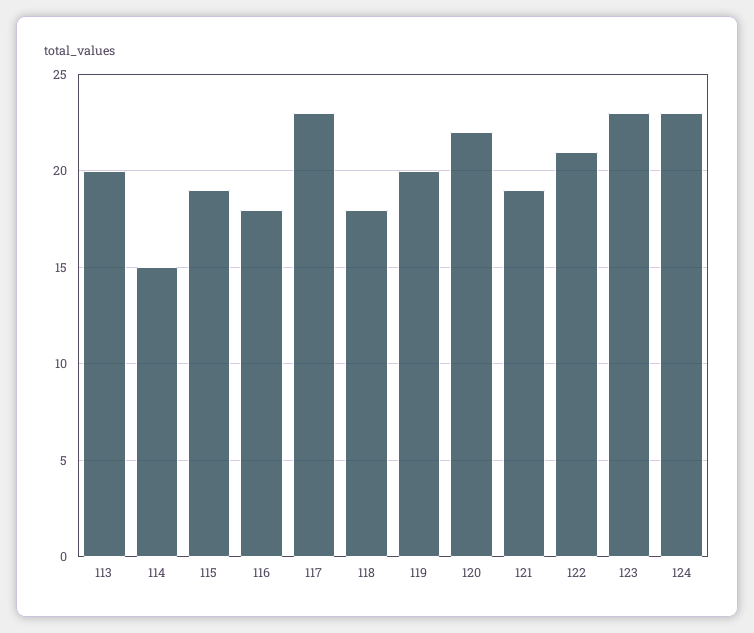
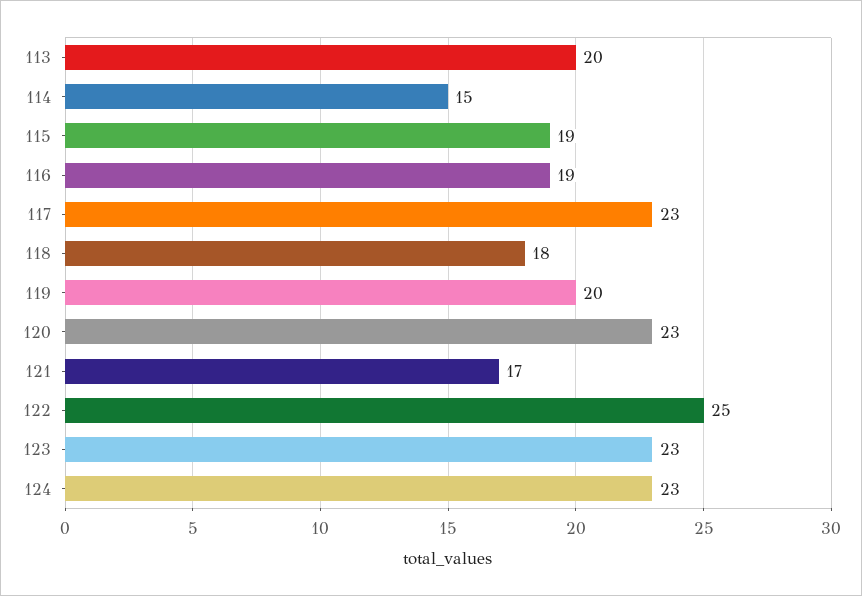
116: 18 -> 19
120: 22 -> 23
121: 19 -> 17
122: 21 -> 25

